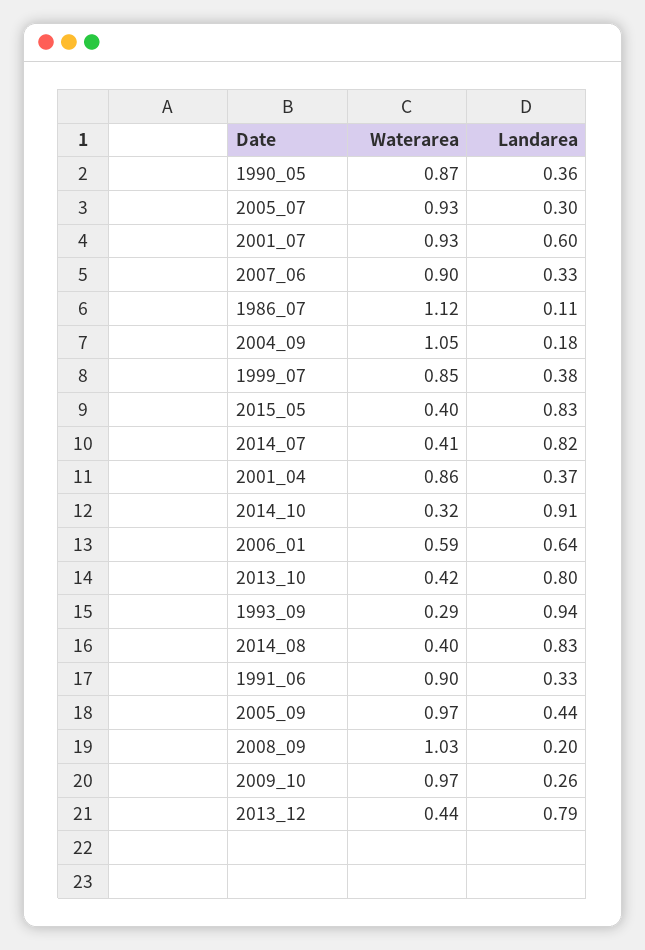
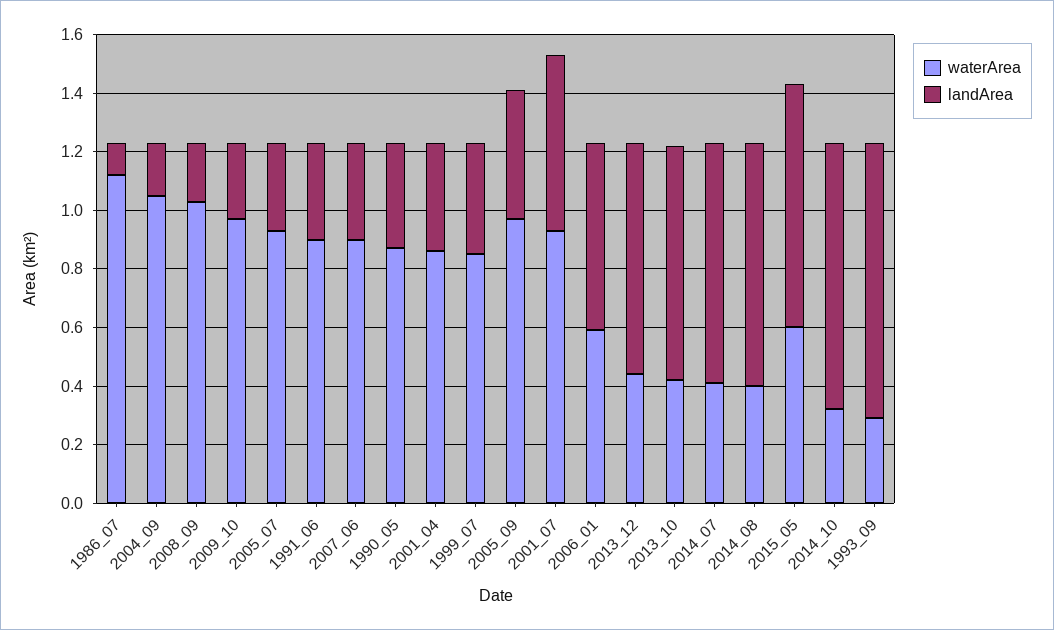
Waterarea, 2015_05: 0.4 -> 0.6

